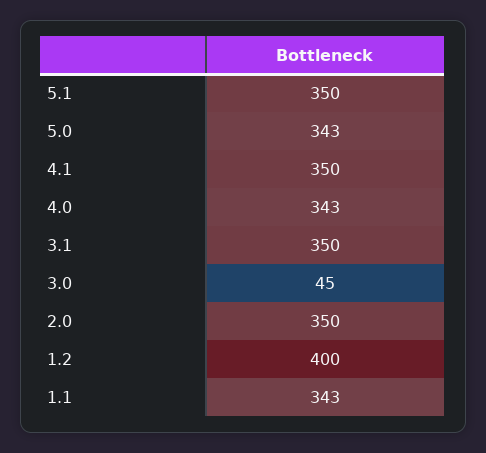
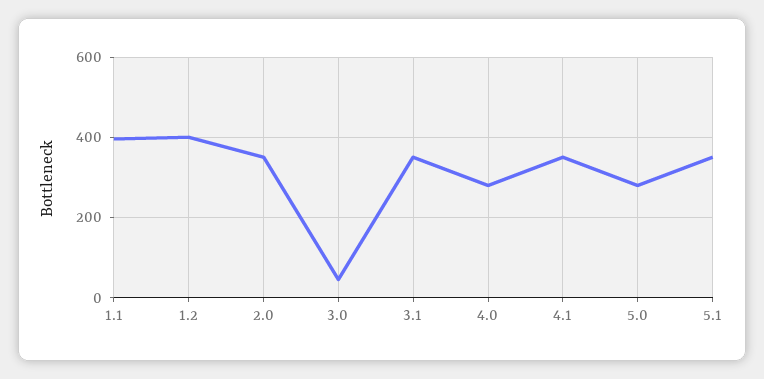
5.0: 343 -> 280
4.0: 343 -> 280
1.1: 343 -> 400

